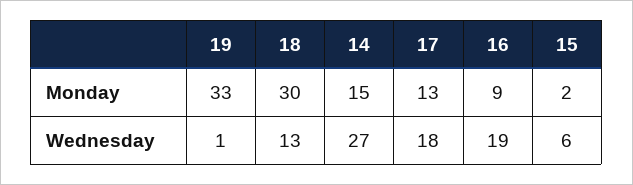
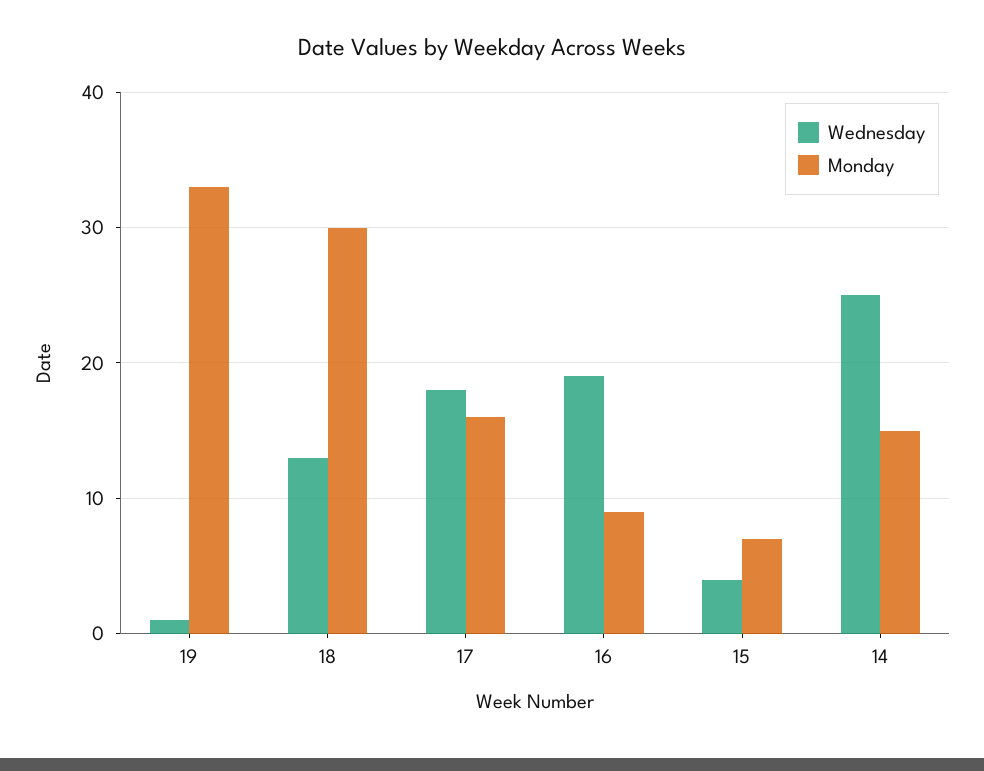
Monday, 17: 13 -> 16
Monday, 15: 2 -> 7
Wednesday, 14: 27 -> 25
Wednesday, 15: 6 -> 4

